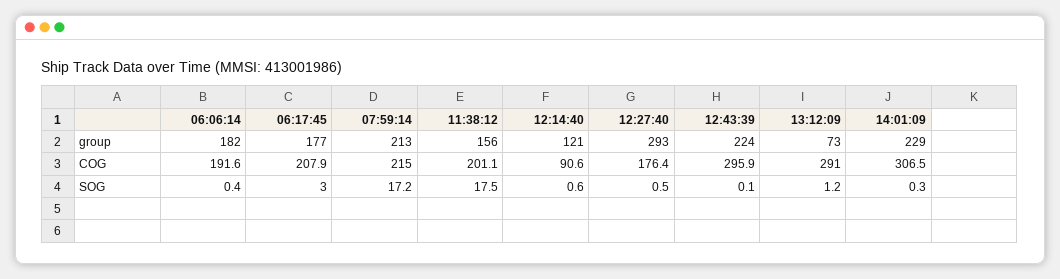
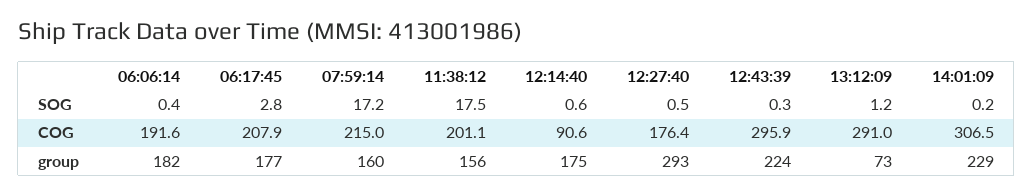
07:59:14, group: 213 -> 160
12:14:40, group: 121 -> 175
06:17:45, SOG: 3 -> 2.8
12:43:39, SOG: 0.1 -> 0.3
14:01:09, SOG: 0.3 -> 0.2

